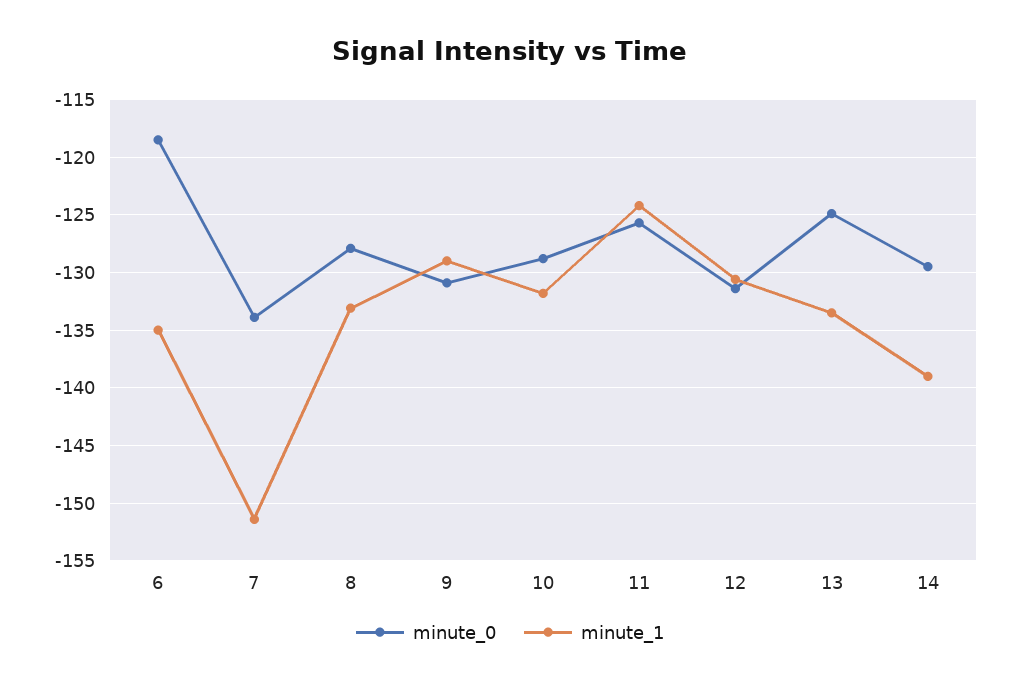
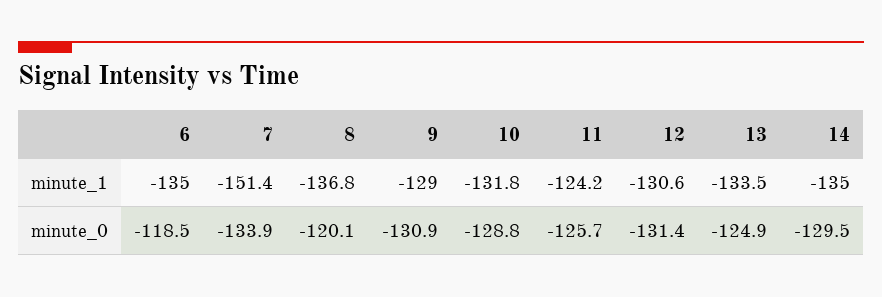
minute_0, 8: -128 -> -120.1
minute_1, 8: -133 -> -136.8
minute_1, 14: -139 -> -135

